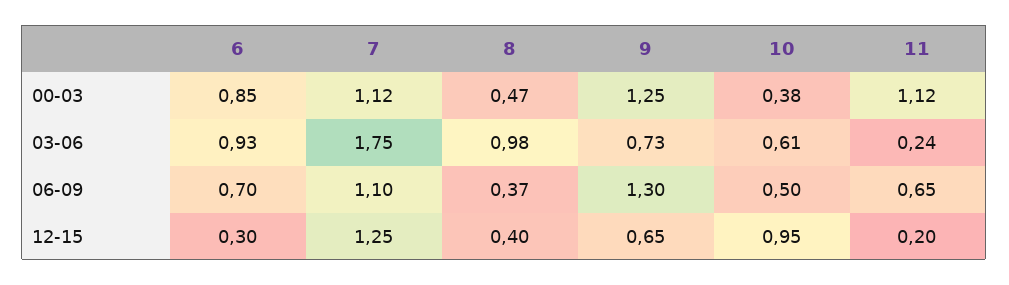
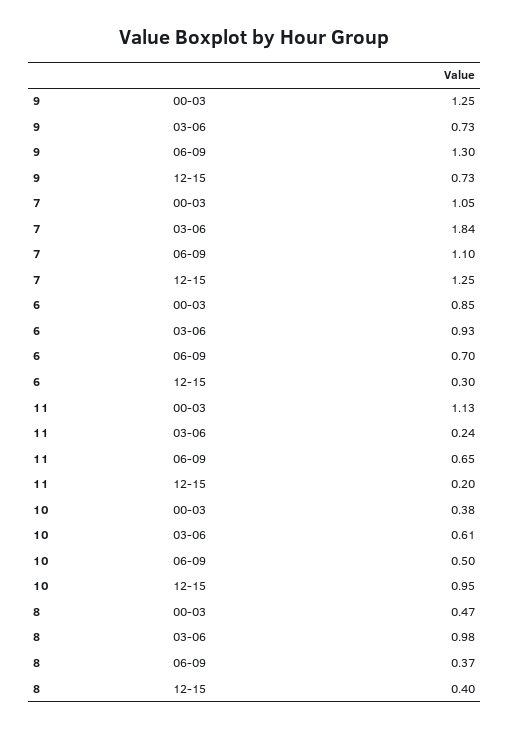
7, 00-03: 1.12 -> 1.05
11, 00-03: 1.12 -> 1.13
7, 03-06: 1.75 -> 1.84
9, 12-15: 0.65 -> 0.73

